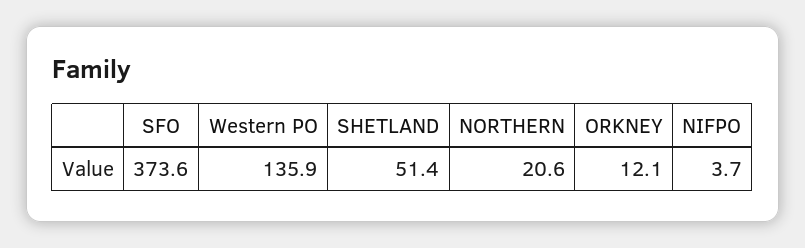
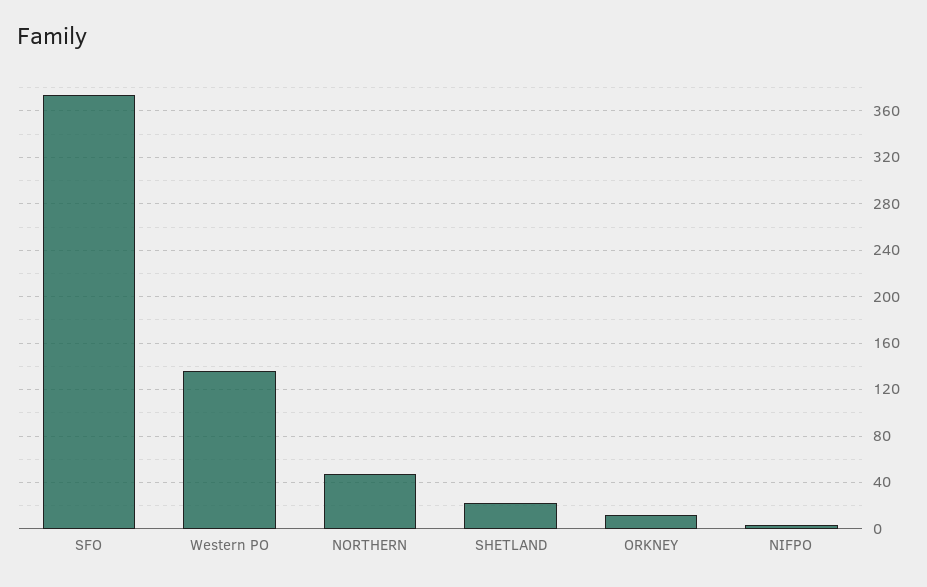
SHETLAND: 51.4 -> 20
NORTHERN: 20.6 -> 50

